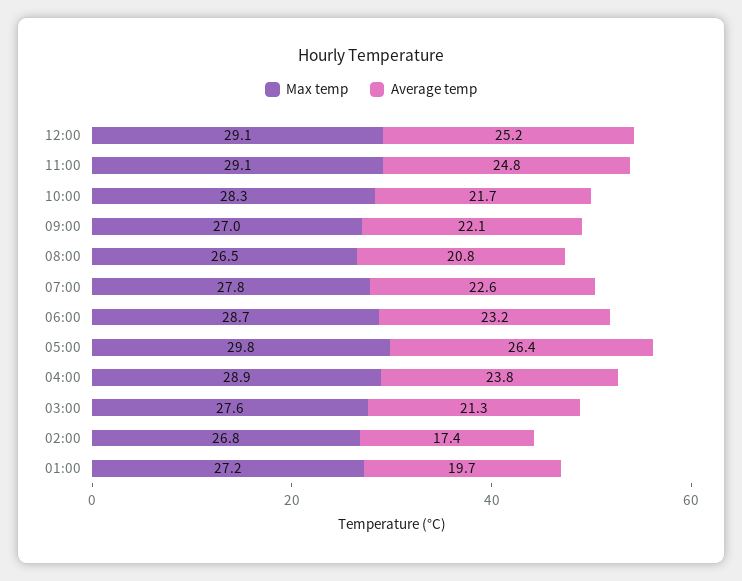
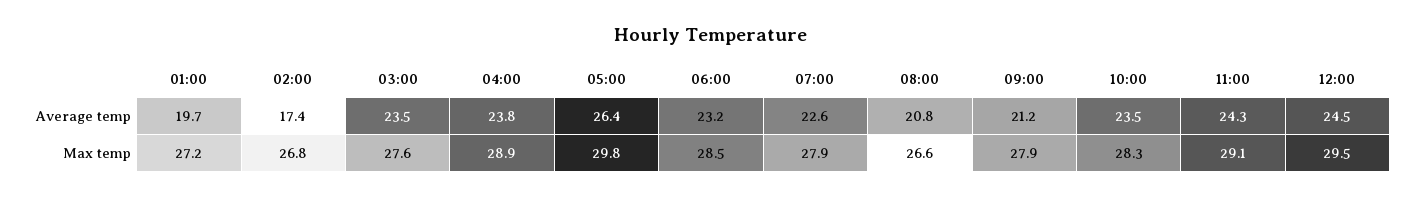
Max temp, 12:00: 29.1 -> 29.5
Average temp, 12:00: 25.2 -> 24.5
Average temp, 11:00: 24.8 -> 24.3
Average temp, 10:00: 21.7 -> 23.5
Max temp, 09:00: 27 -> 27.9
Average temp, 09:00: 22.1 -> 21.2
Max temp, 08:00: 26.5 -> 26.6
Max temp, 07:00: 27.8 -> 27.9
Max temp, 06:00: 28.7 -> 28.5
Average temp, 03:00: 21.3 -> 23.5

